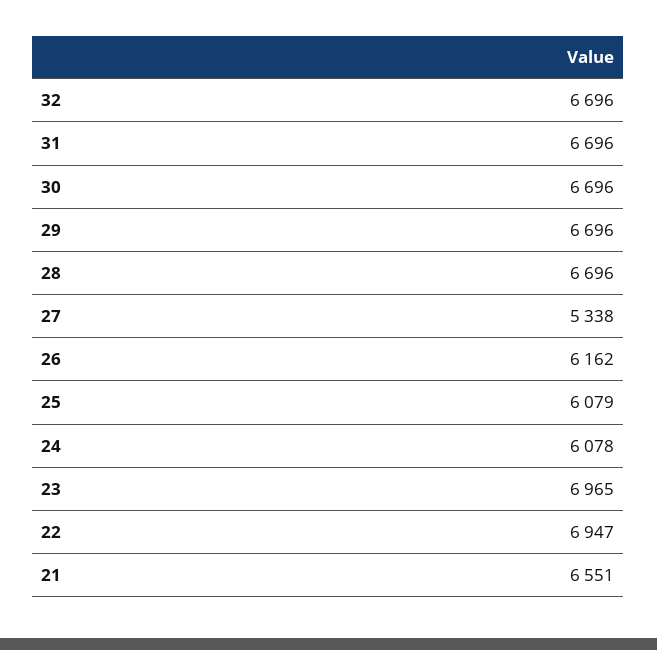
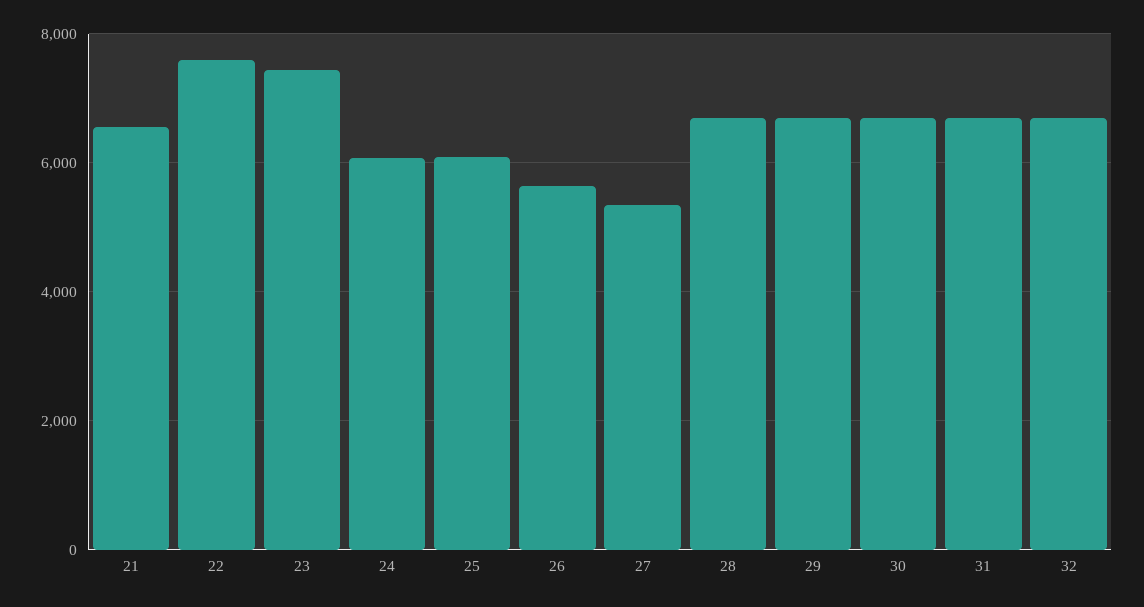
26: 6162 -> 5600
23: 6965 -> 7400
22: 6947 -> 7600

